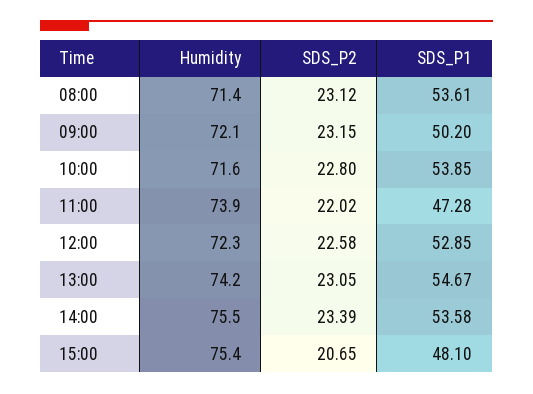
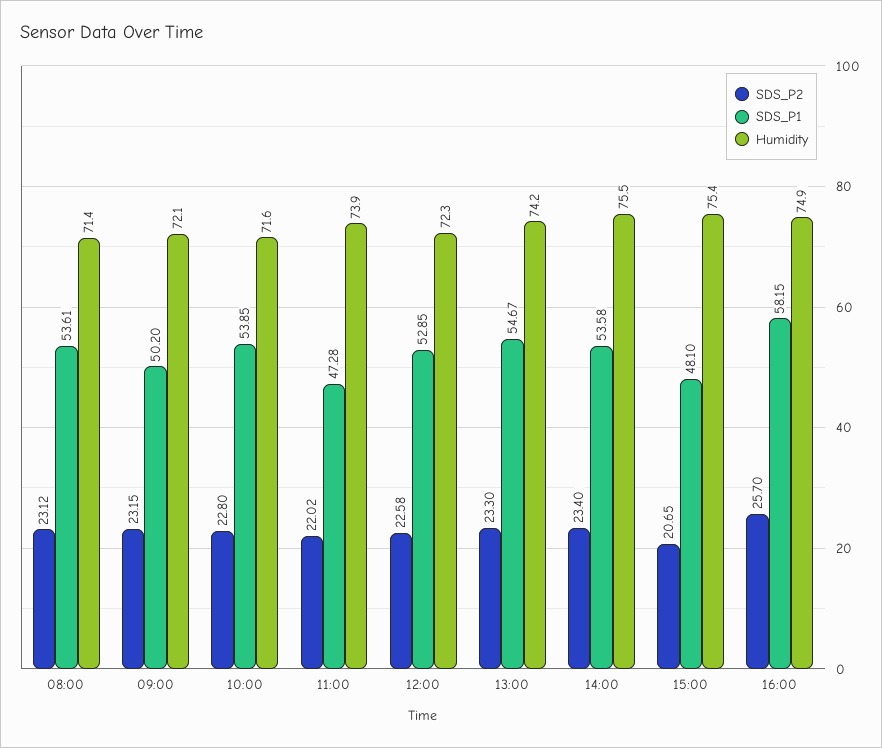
SDS_P2, 13:00: 23.05 -> 23.3
SDS_P2, 14:00: 23.39 -> 23.4
SDS_P2, 16:00: none -> 25.7
SDS_P1, 16:00: none -> 58.15
Humidity, 16:00: none -> 74.9

